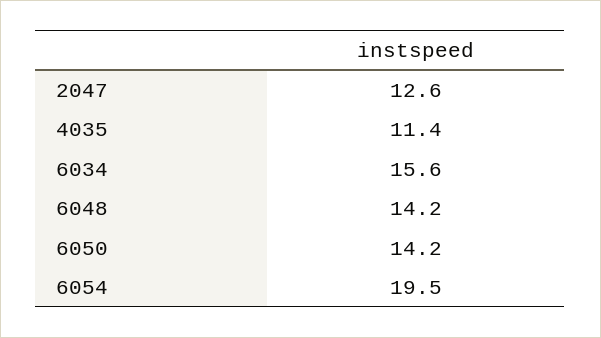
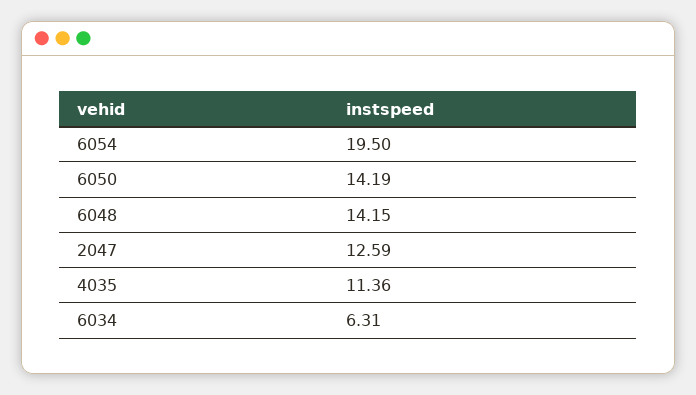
6034: 15.6 -> 6.31

